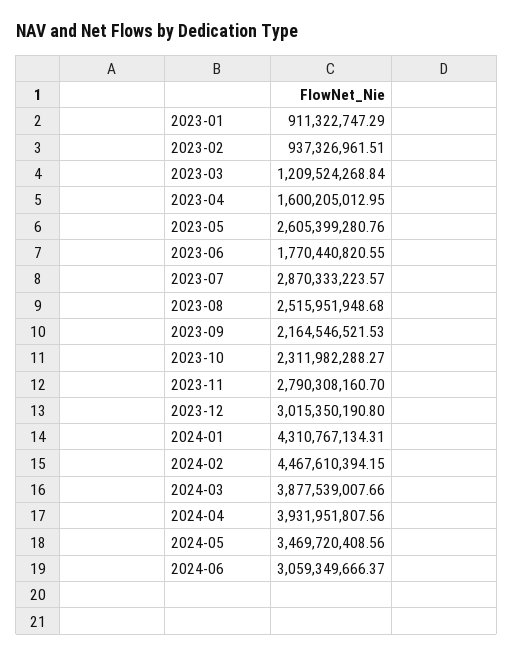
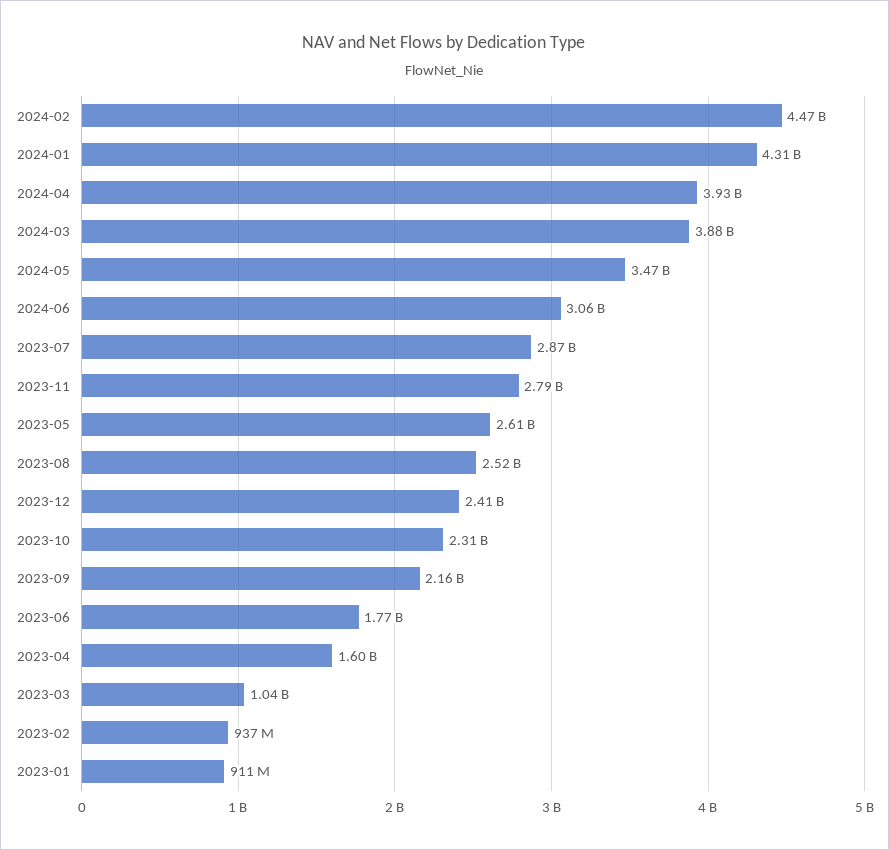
2023-03: 1209524268.84 -> 1040000000
2023-12: 3015350190.8 -> 2410000000

